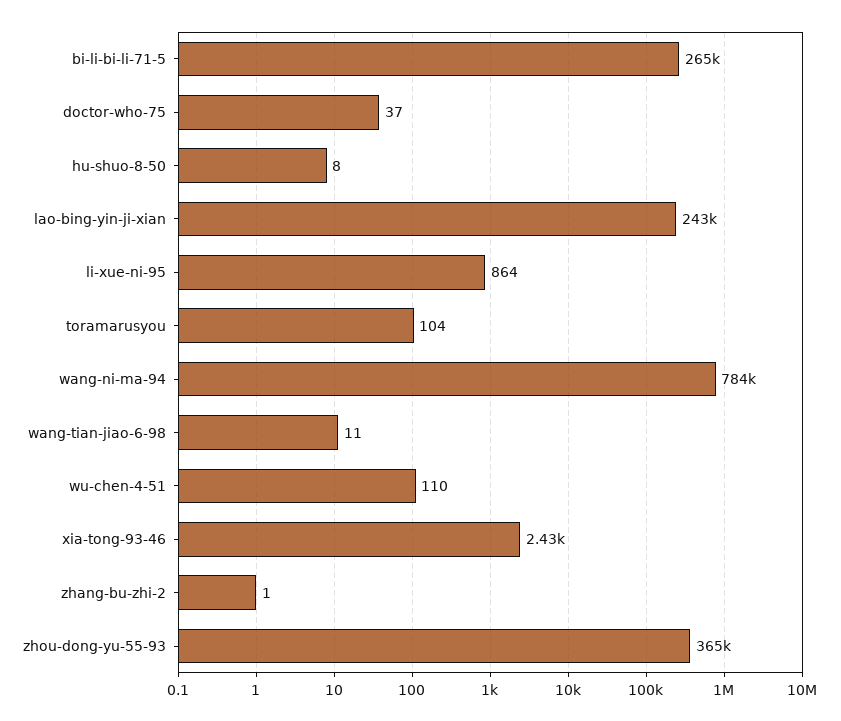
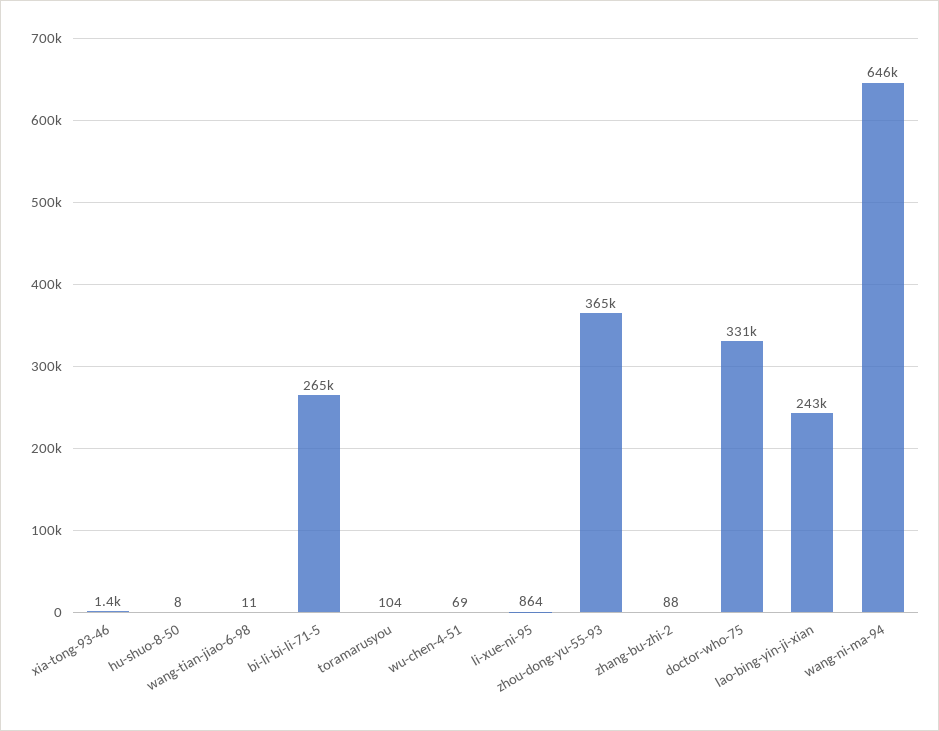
doctor-who-75: 37 -> 331000
wang-ni-ma-94: 784000 -> 646000
wu-chen-4-51: 110 -> 69
xia-tong-93-46: 2430 -> 1400
zhang-bu-zhi-2: 1 -> 88

